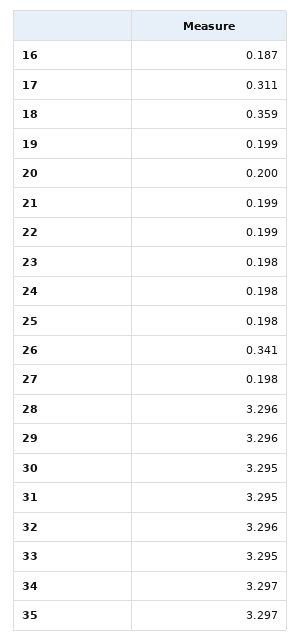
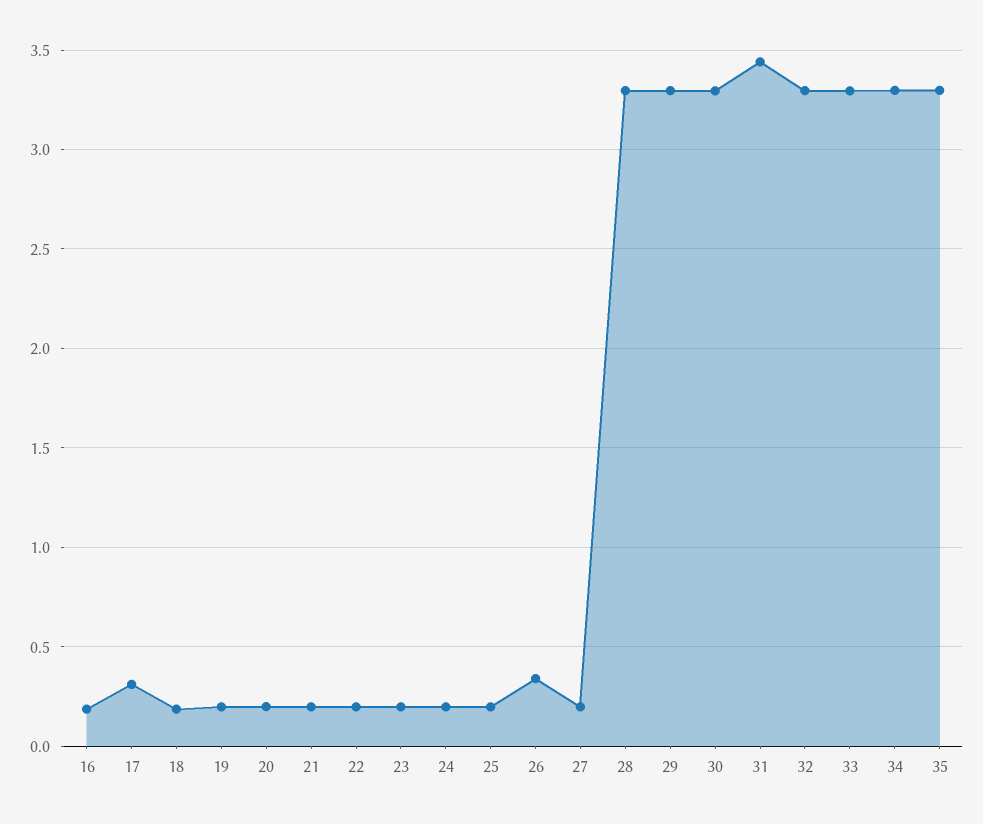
18: 0.359 -> 0.2
31: 3.295 -> 3.45

